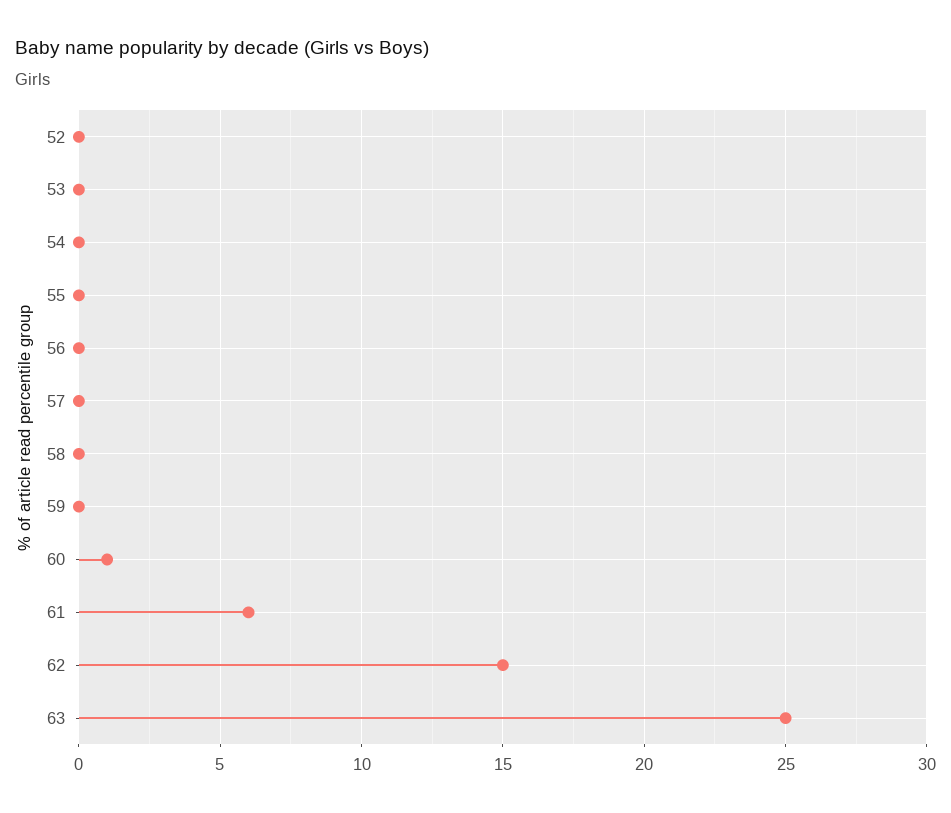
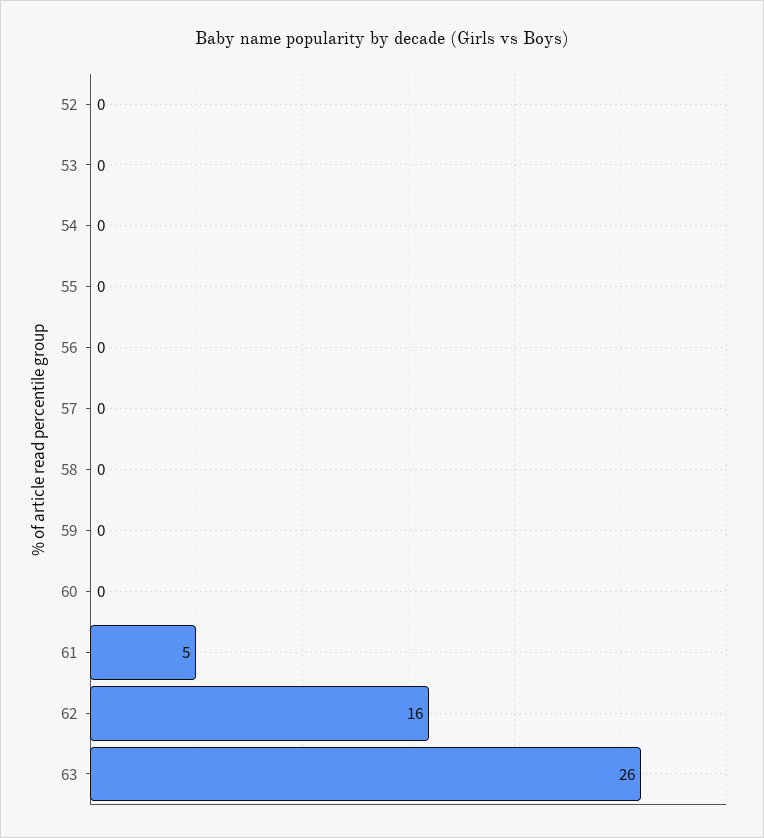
60: 1 -> 0
61: 6 -> 5
62: 15 -> 16
63: 25 -> 26

